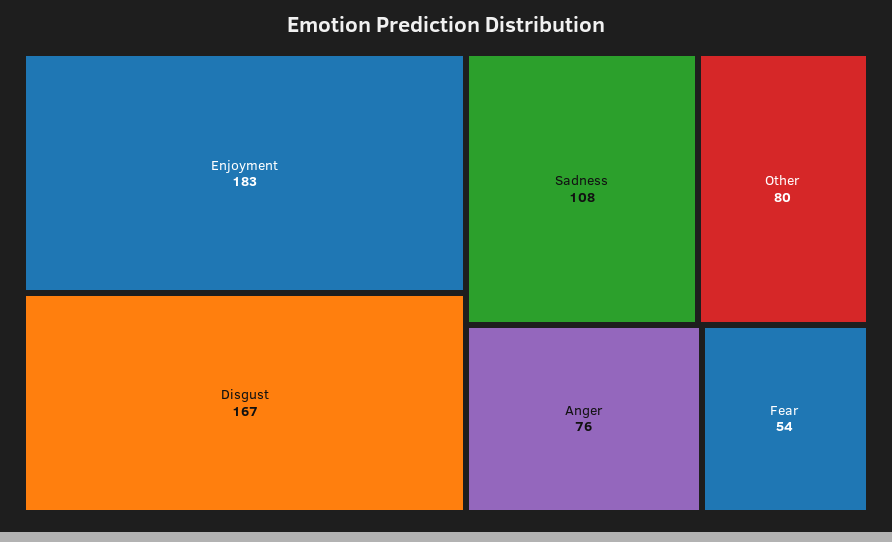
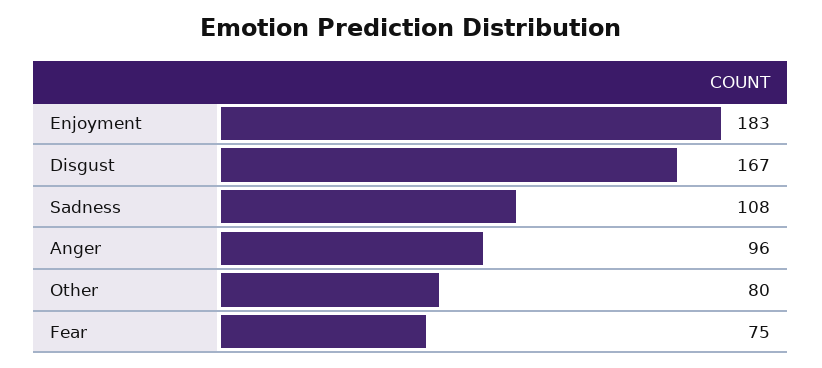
Anger: 76 -> 96
Fear: 54 -> 75

